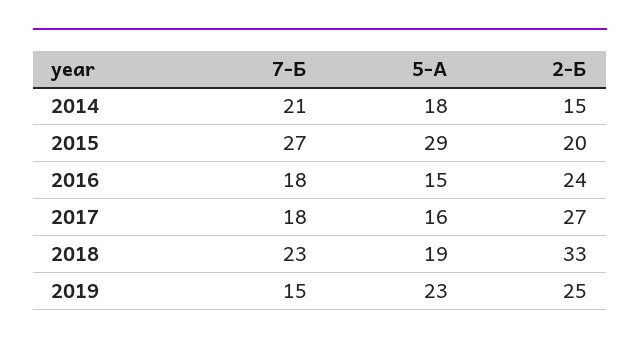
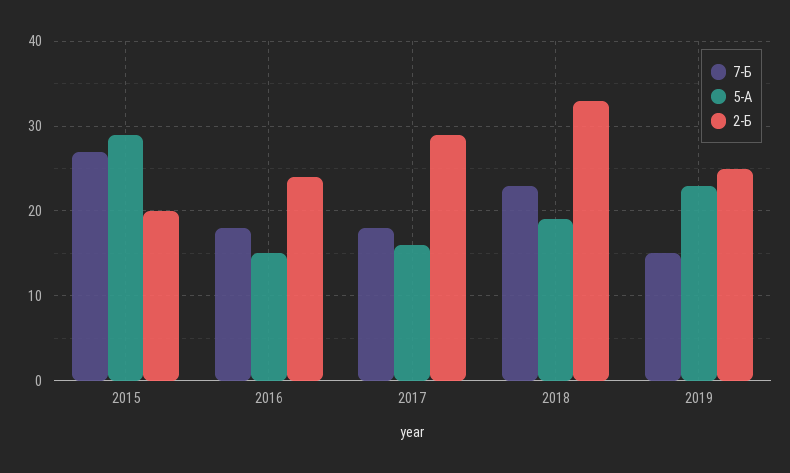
7-Б, 2014: 21 -> none
5-А, 2014: 18 -> none
2-Б, 2014: 15 -> none
2-Б, 2017: 27 -> 29

